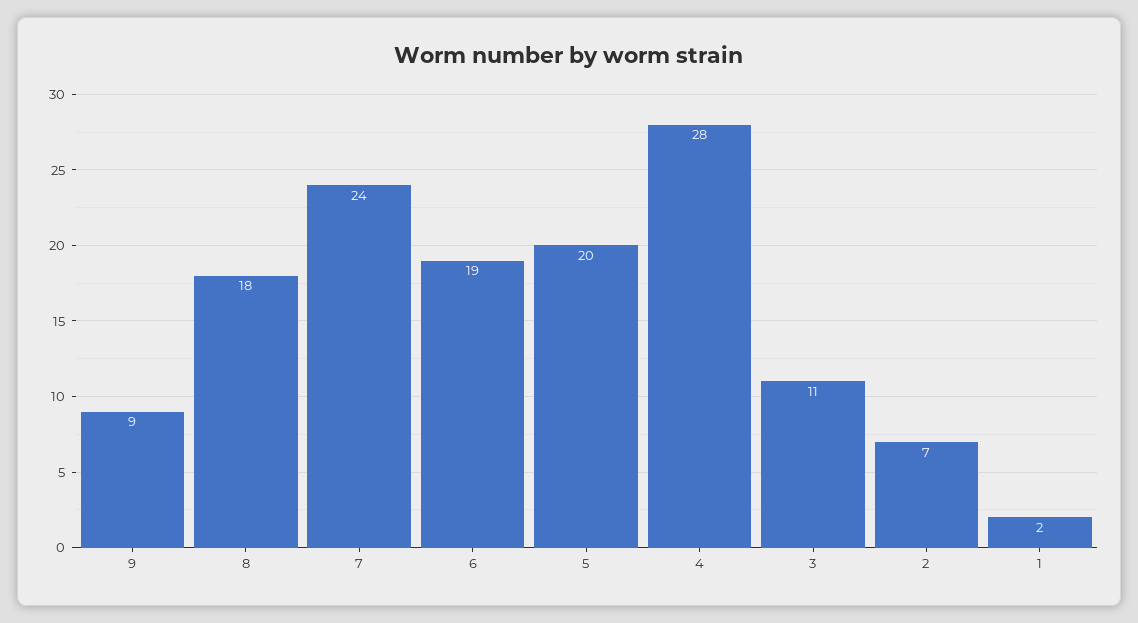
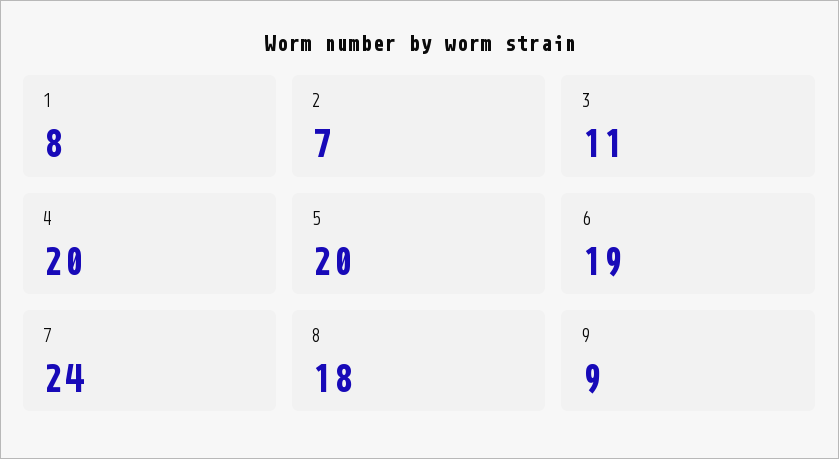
4: 28 -> 20
1: 2 -> 8

